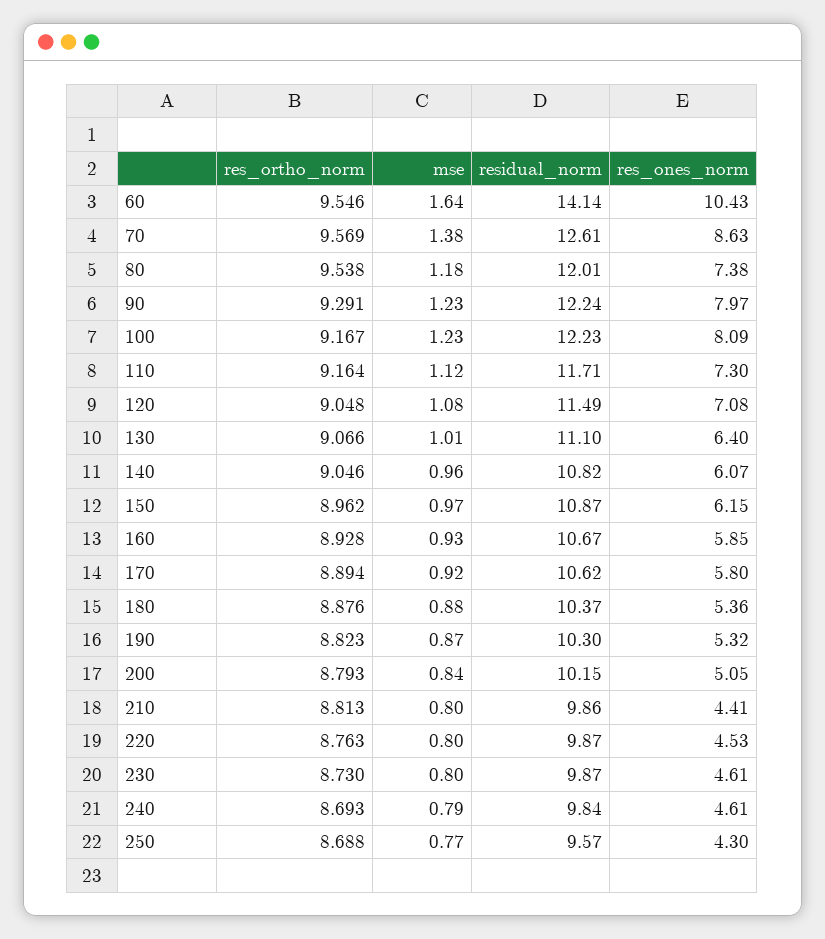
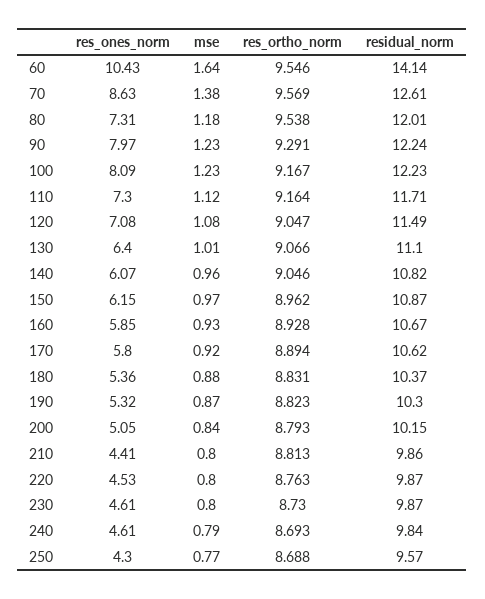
res_ones_norm, 80: 7.38 -> 7.31
res_ortho_norm, 120: 9.048 -> 9.047
res_ortho_norm, 180: 8.876 -> 8.831

